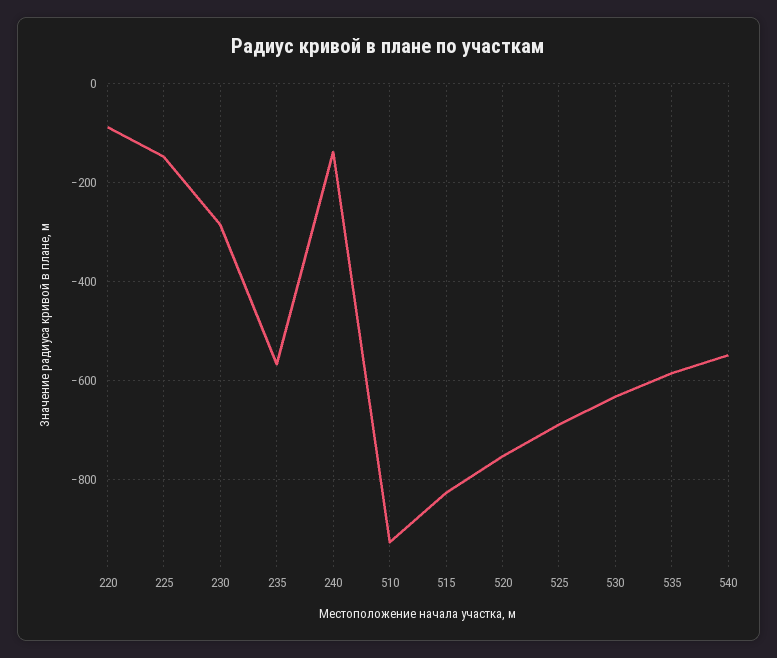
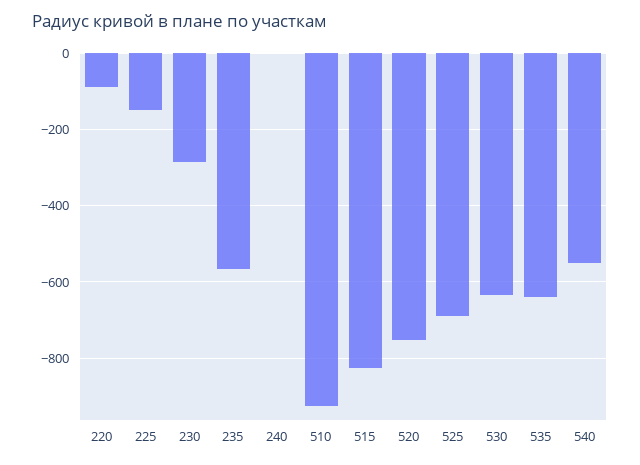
240: -140 -> 0
535: -580 -> -640

